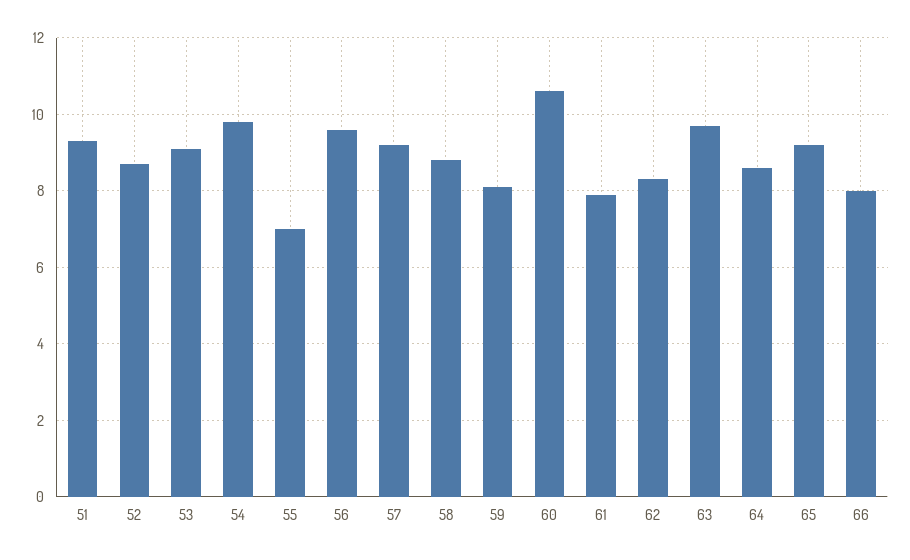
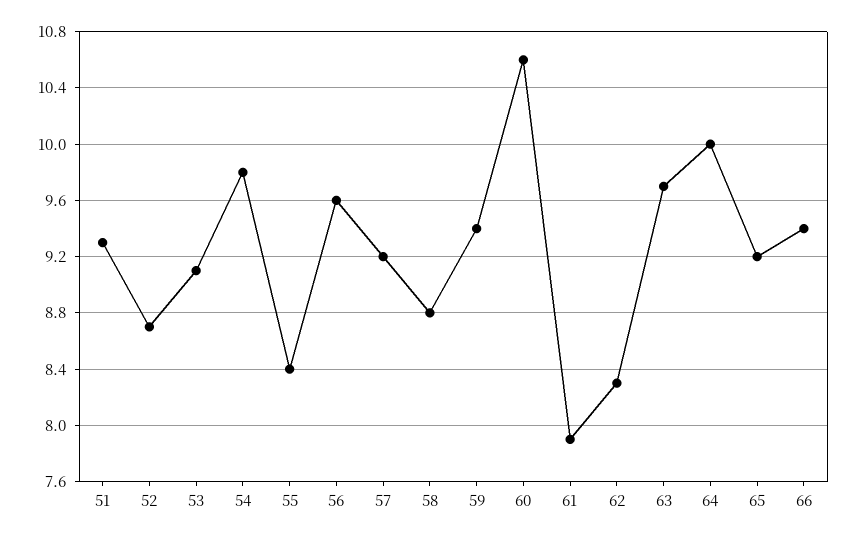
55: 7 -> 8.4
59: 8 -> 9.4
64: 8.5 -> 10
66: 8 -> 9.4

